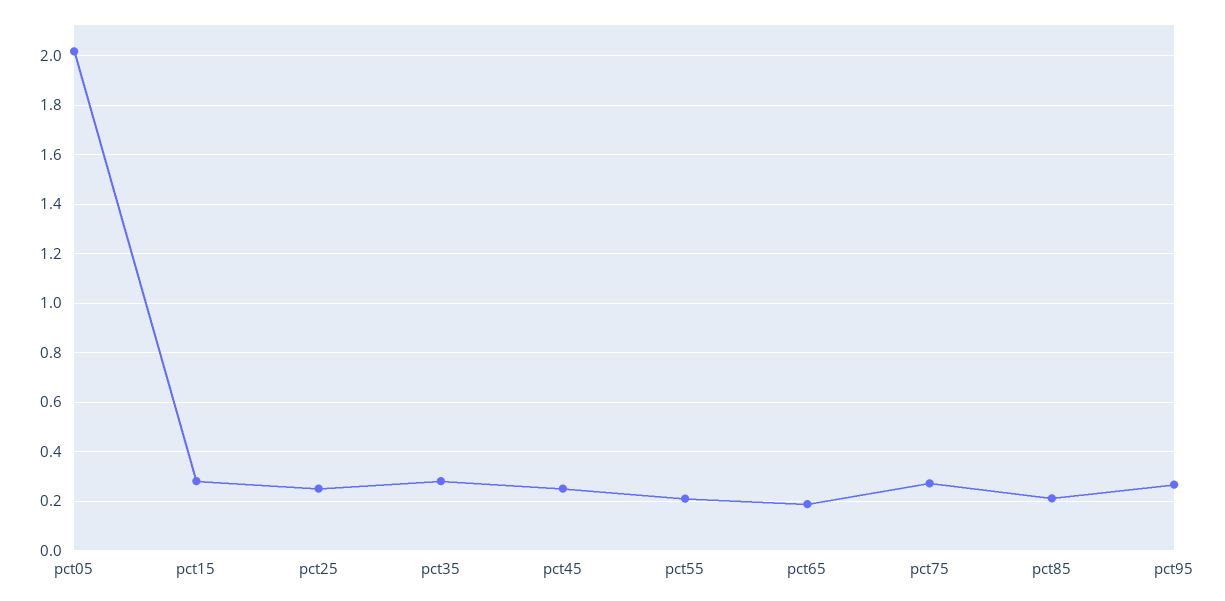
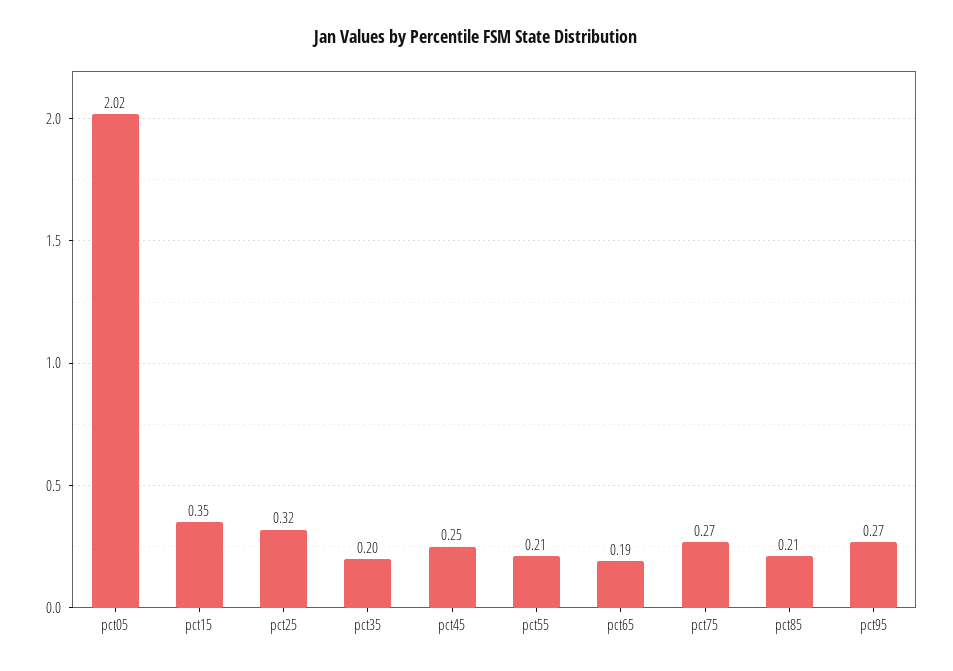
pct15: 0.275 -> 0.35
pct25: 0.25 -> 0.32
pct35: 0.275 -> 0.2

